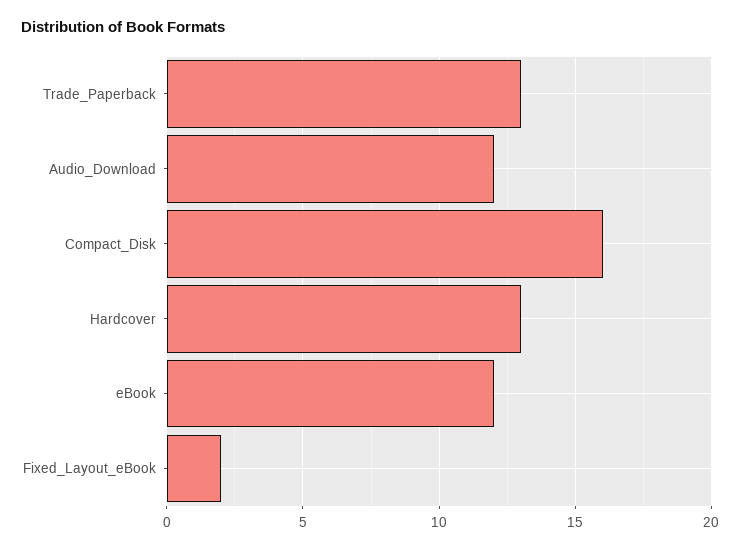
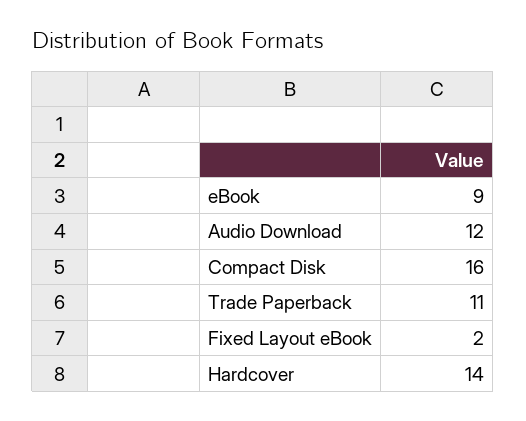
Trade_Paperback: 13 -> 11
Hardcover: 13 -> 14
eBook: 12 -> 9

